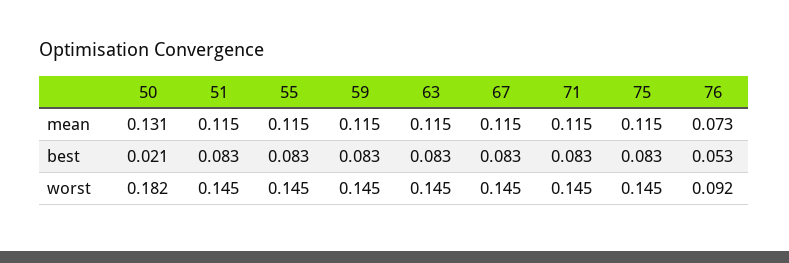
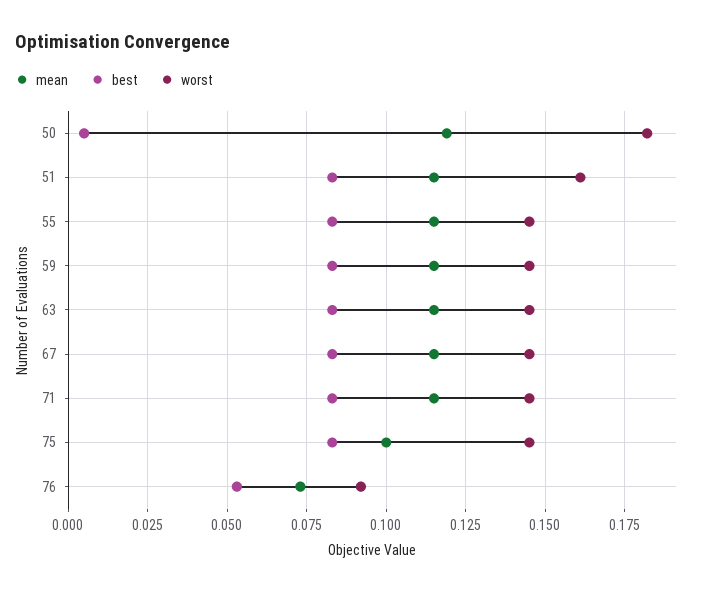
mean, 50: 0.131 -> 0.12
mean, 75: 0.115 -> 0.1
best, 50: 0.021 -> 0.005
worst, 51: 0.145 -> 0.16

